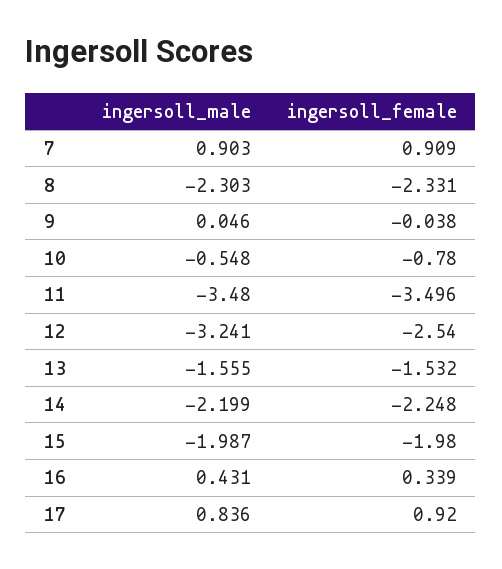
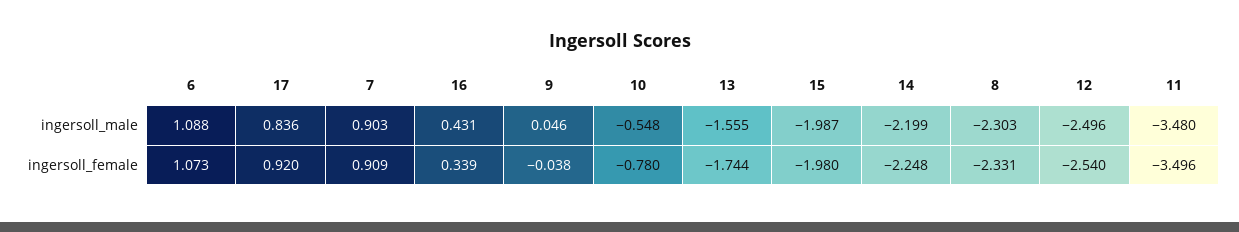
ingersoll_male, 12: -3.241 -> -2.496
ingersoll_female, 13: -1.532 -> -1.744
ingersoll_male, 6: none -> 1.088
ingersoll_female, 6: none -> 1.073

